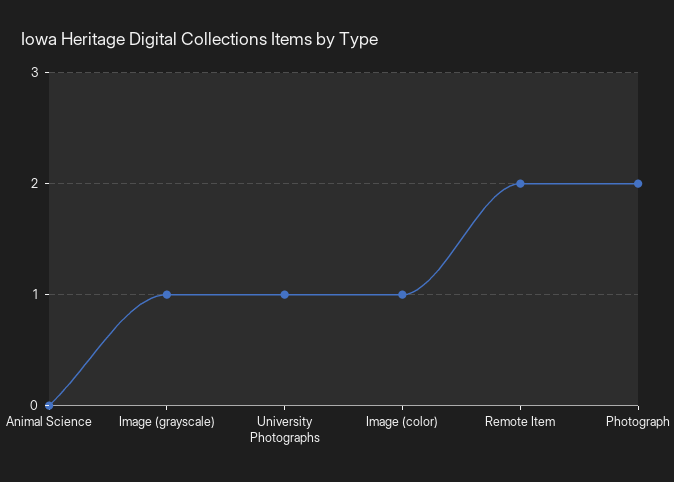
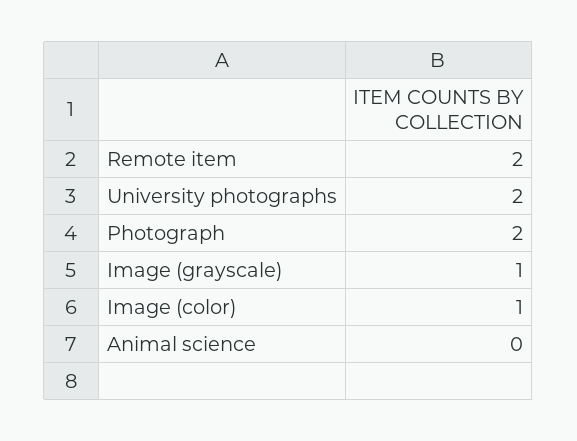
University Photographs: 1 -> 2

